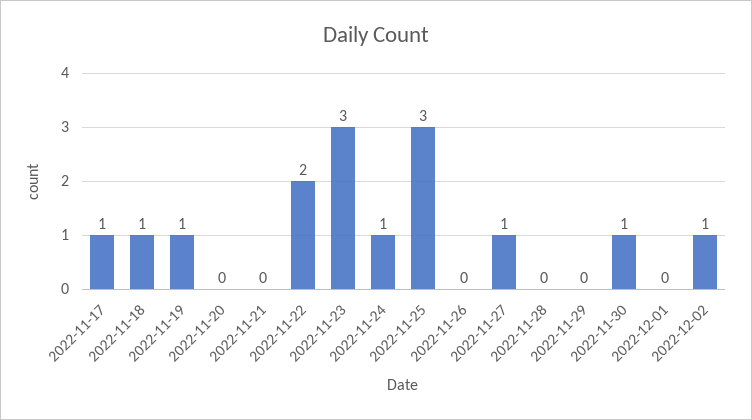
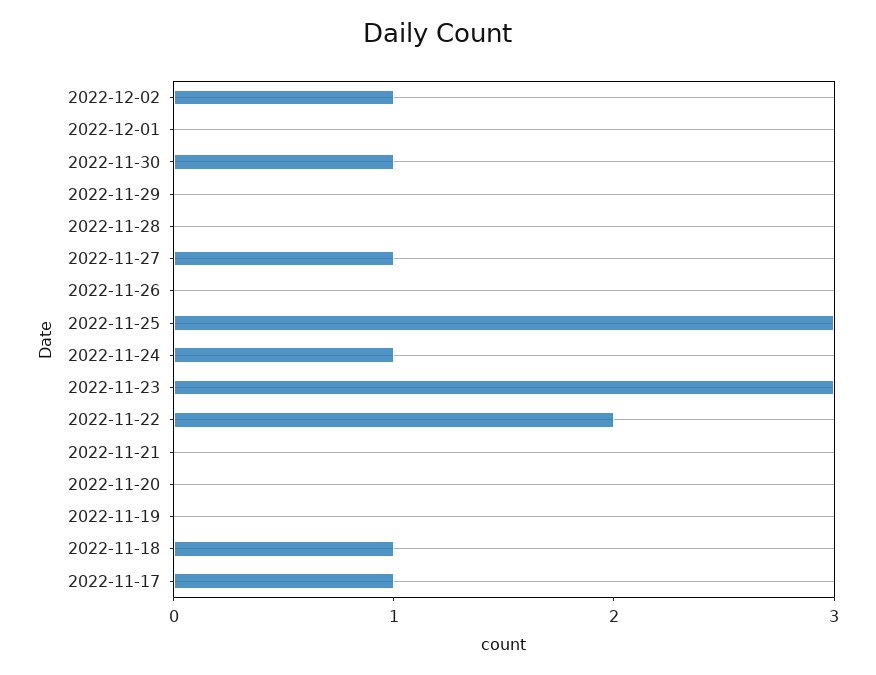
2022-11-19: 1 -> 0

